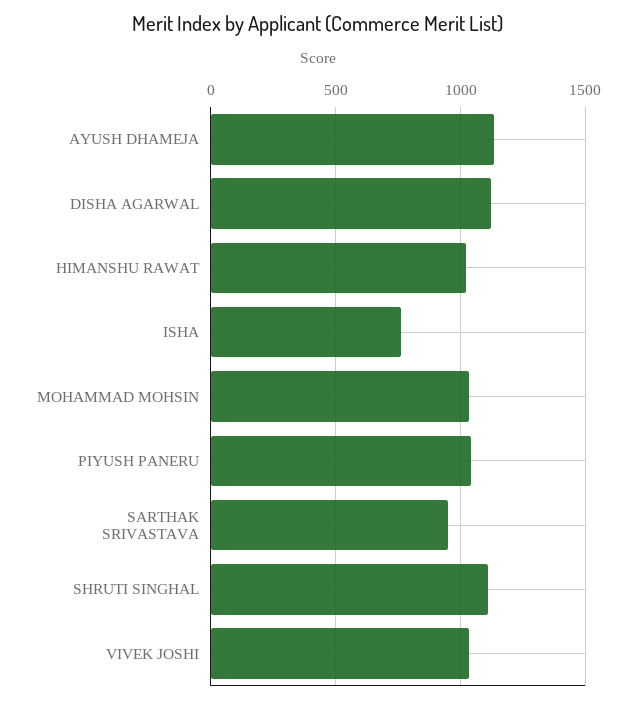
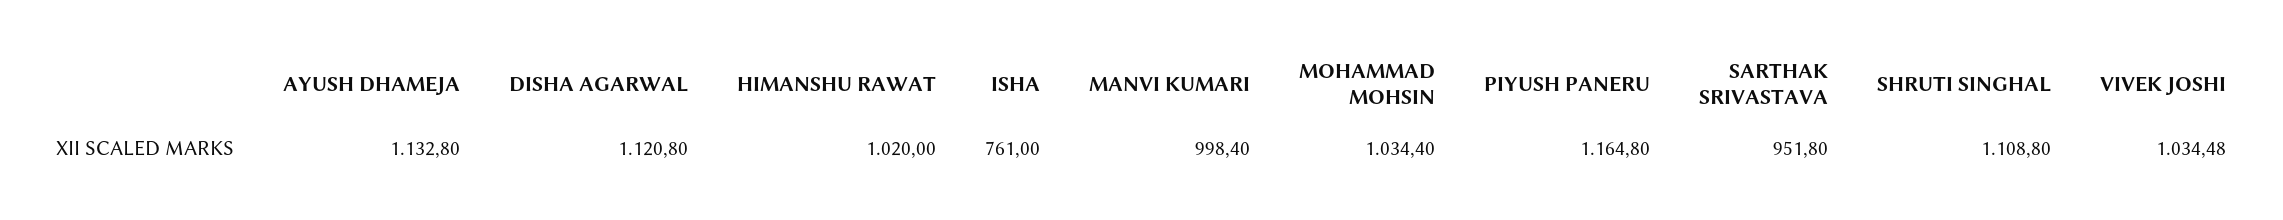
PIYUSH PANERU: 1050 -> 1164.8
MANVI KUMARI: none -> 998.4

